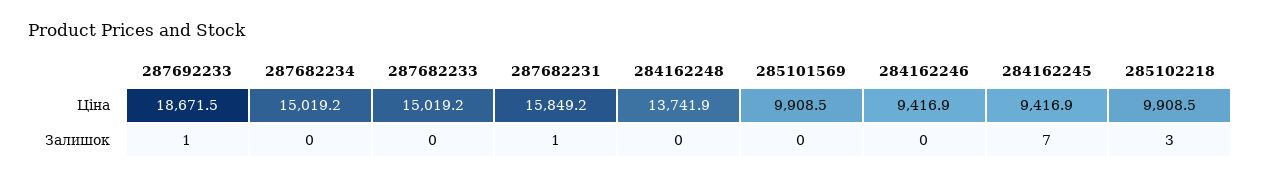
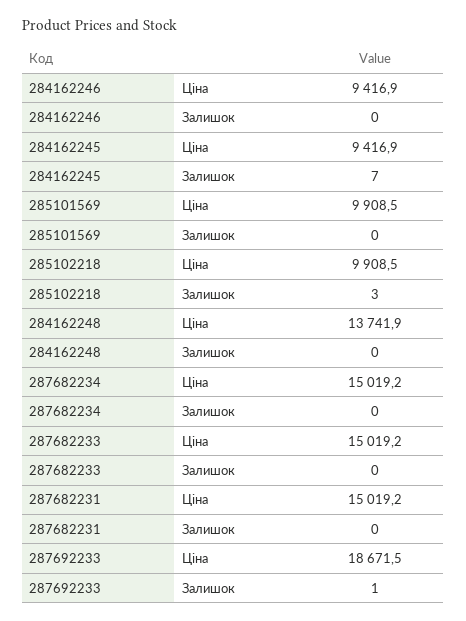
287682231, Ціна: 15849.2 -> 15019.2
287682231, Залишок: 1 -> 0

